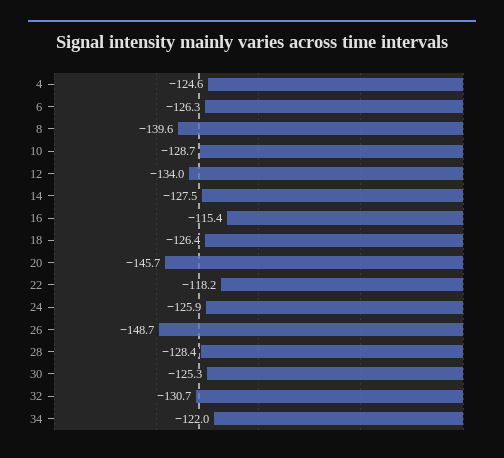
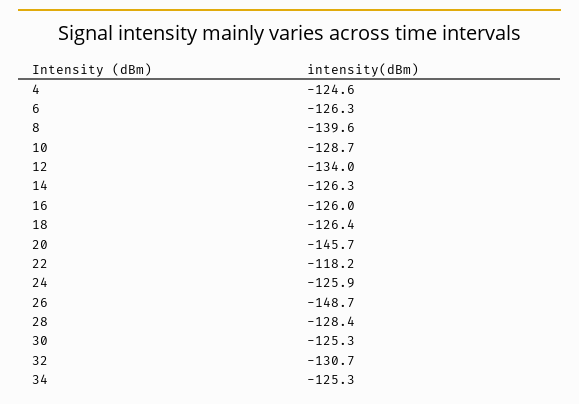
14: -127.5 -> -126.3
16: -115.4 -> -126
34: -122 -> -125.3

